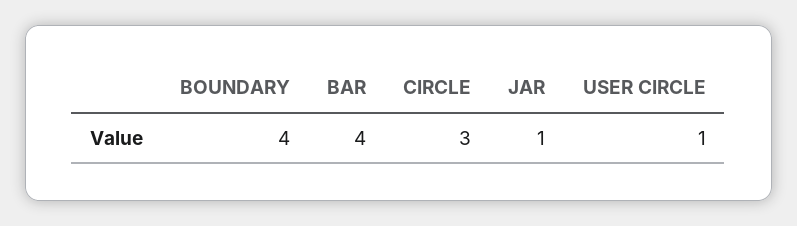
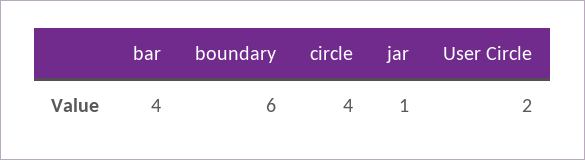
BOUNDARY: 4 -> 6
CIRCLE: 3 -> 4
USER CIRCLE: 1 -> 2

